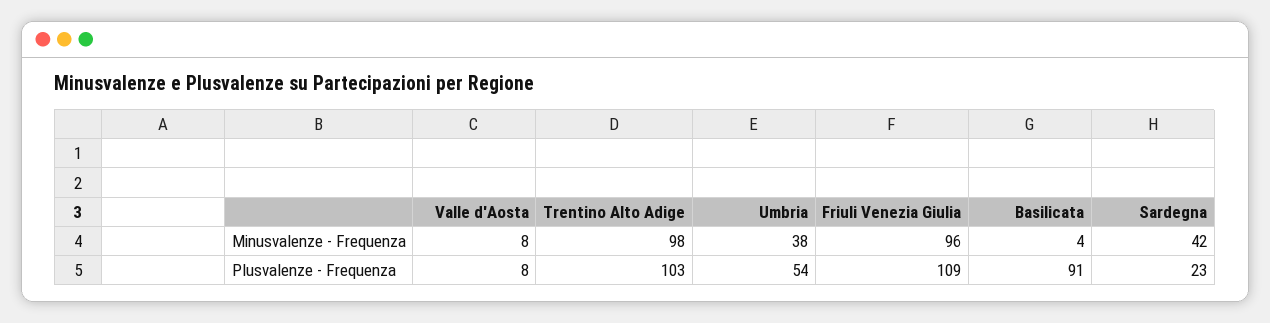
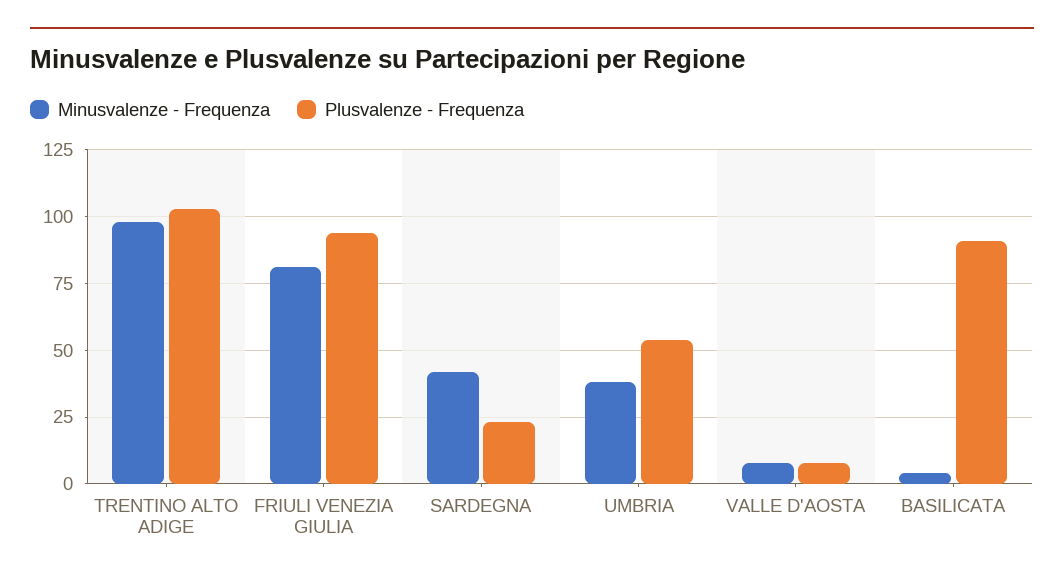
Minusvalenze - Frequenza, Friuli Venezia Giulia: 96 -> 80
Plusvalenze - Frequenza, Friuli Venezia Giulia: 109 -> 95

